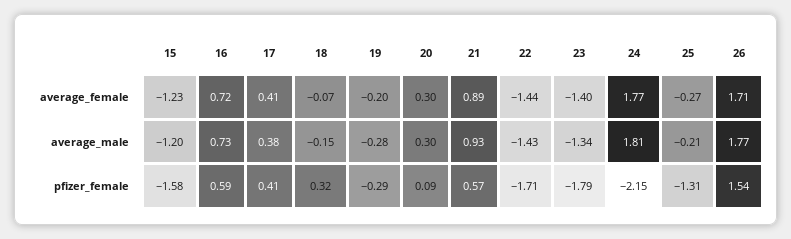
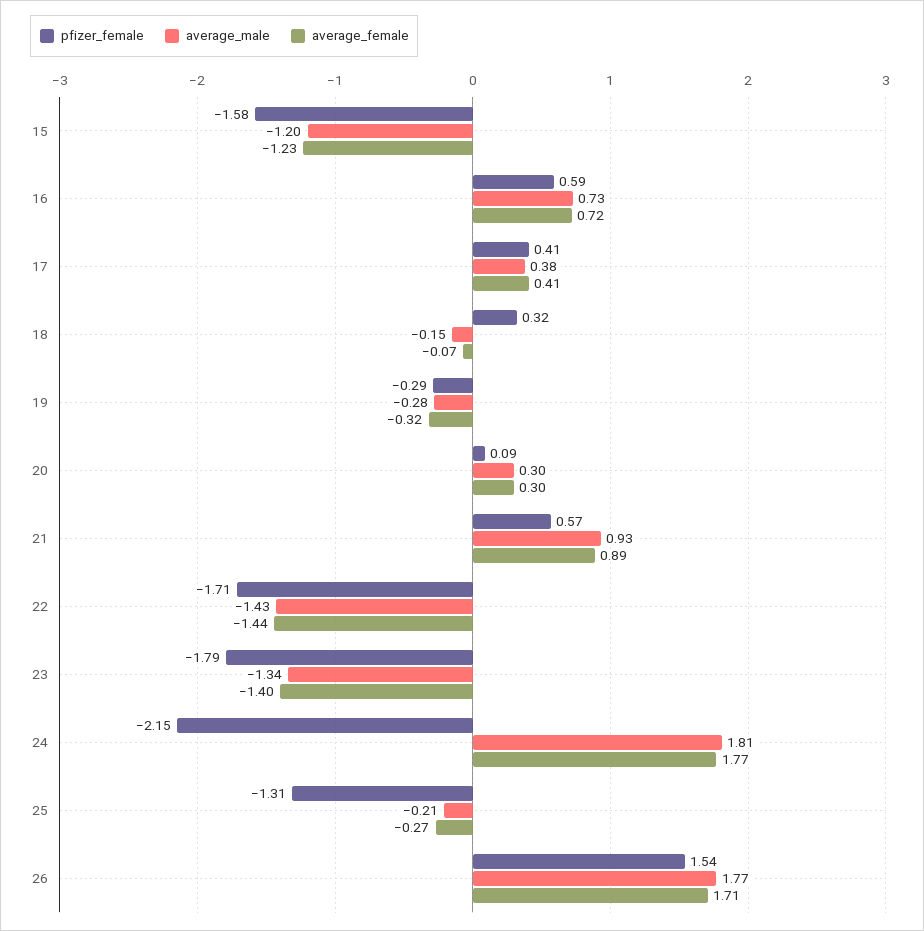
average_female, 19: -0.2 -> -0.32

